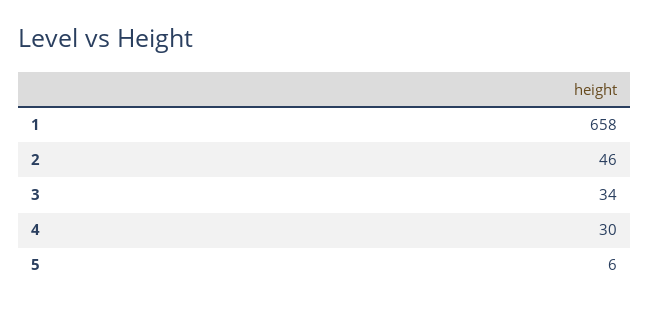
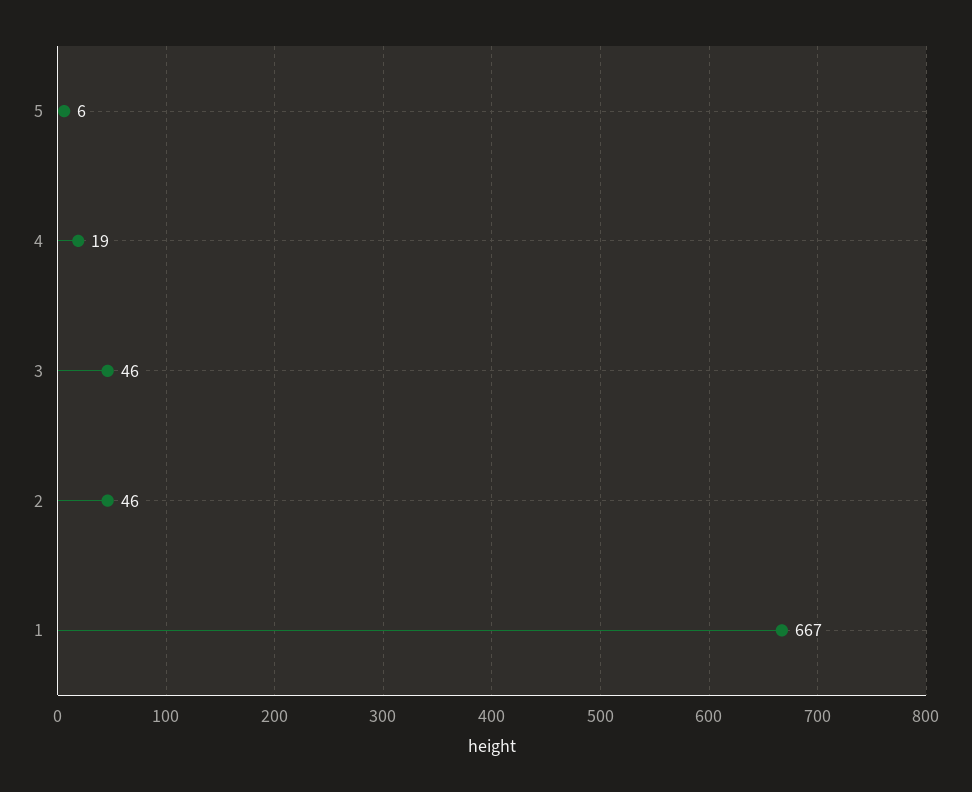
1: 658 -> 667
3: 34 -> 46
4: 30 -> 19

